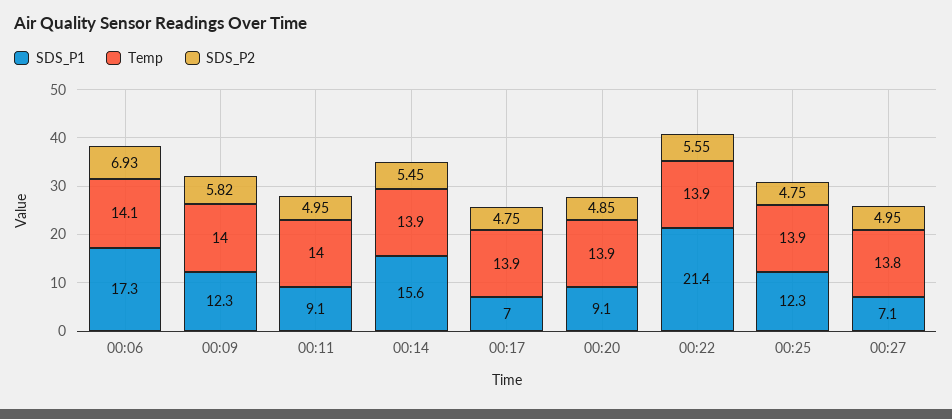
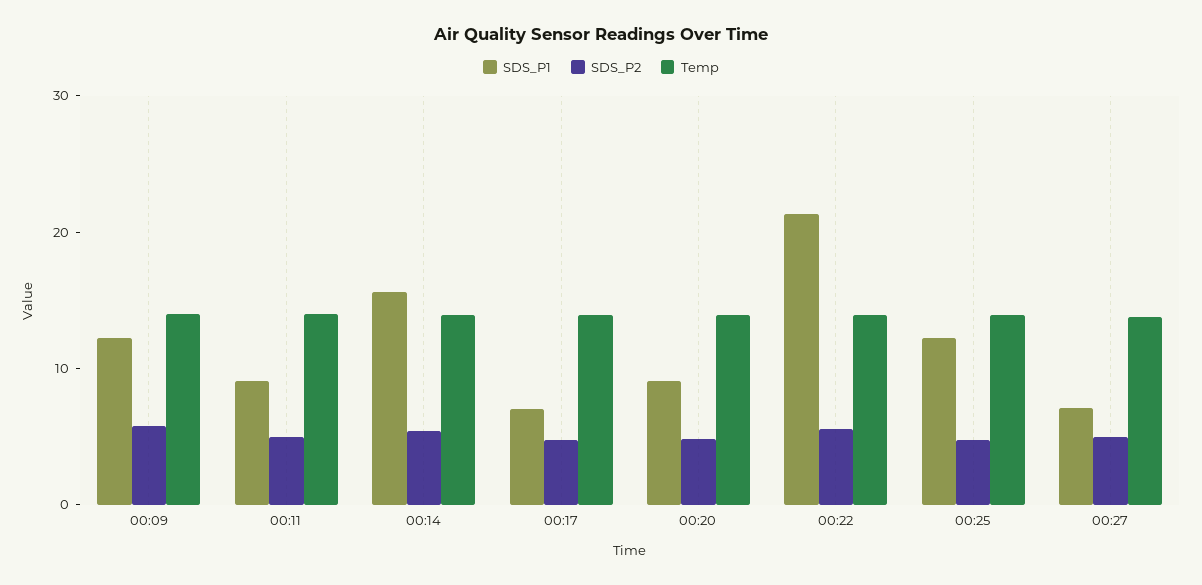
SDS_P1, 00:06: 17.3 -> none
Temp, 00:06: 14.1 -> none
SDS_P2, 00:06: 6.93 -> none

